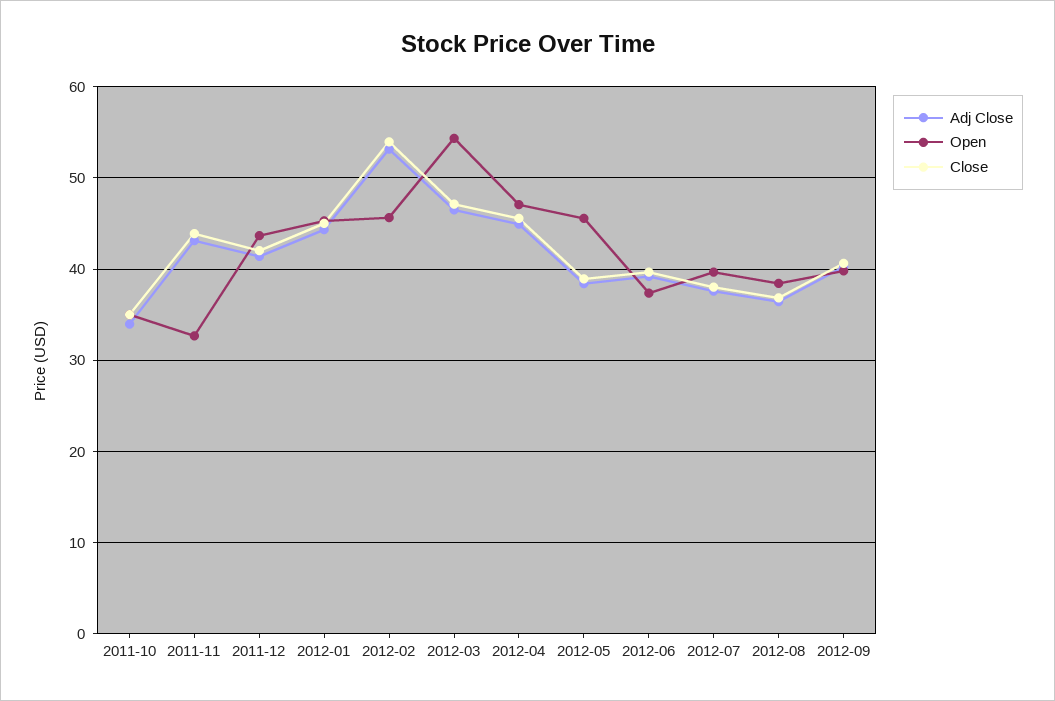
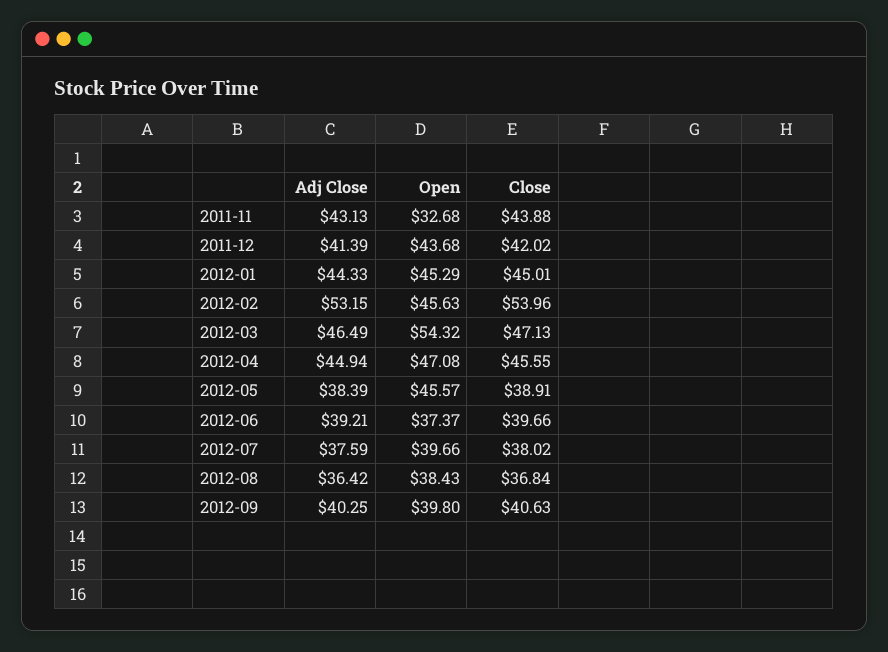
Adj Close, 2011-10: 34 -> none
Open, 2011-10: 35 -> none
Close, 2011-10: 35 -> none

